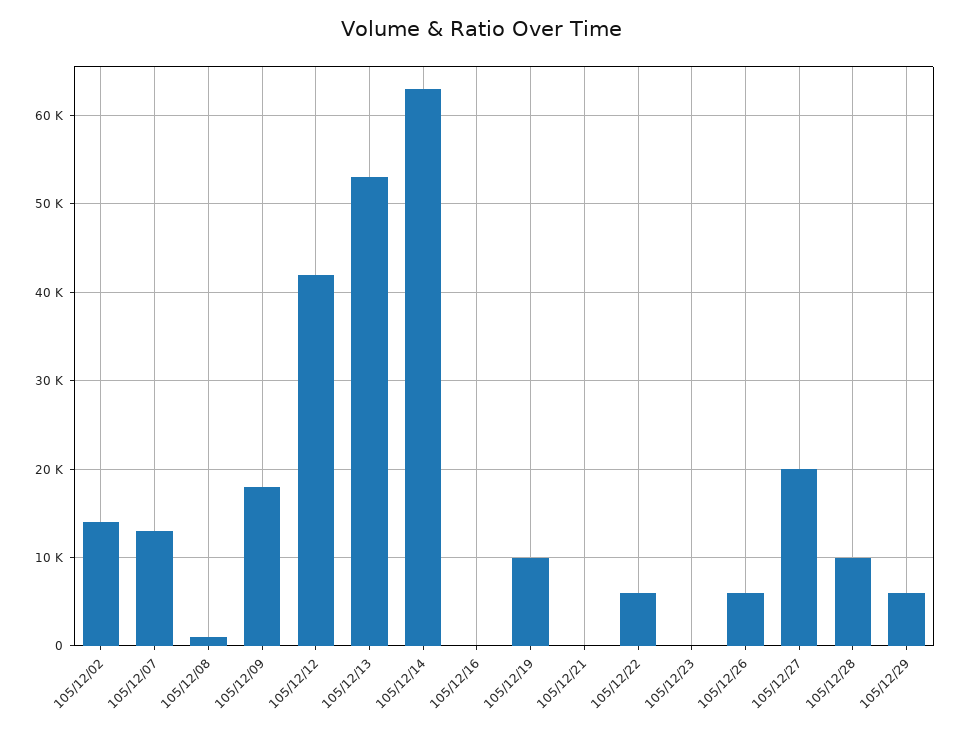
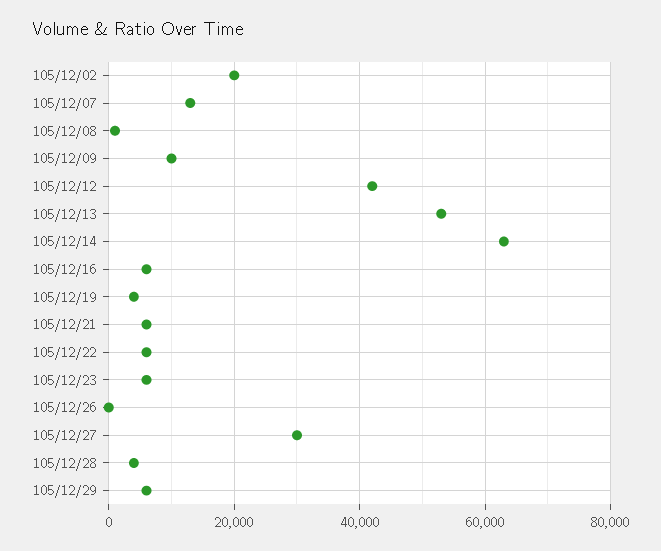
105/12/02: 14000 -> 20000
105/12/09: 18000 -> 10000
105/12/16: 0 -> 6000
105/12/19: 10000 -> 4000
105/12/21: 0 -> 6000
105/12/23: 0 -> 6000
105/12/26: 6000 -> 0
105/12/27: 20000 -> 30000
105/12/28: 10000 -> 4000

